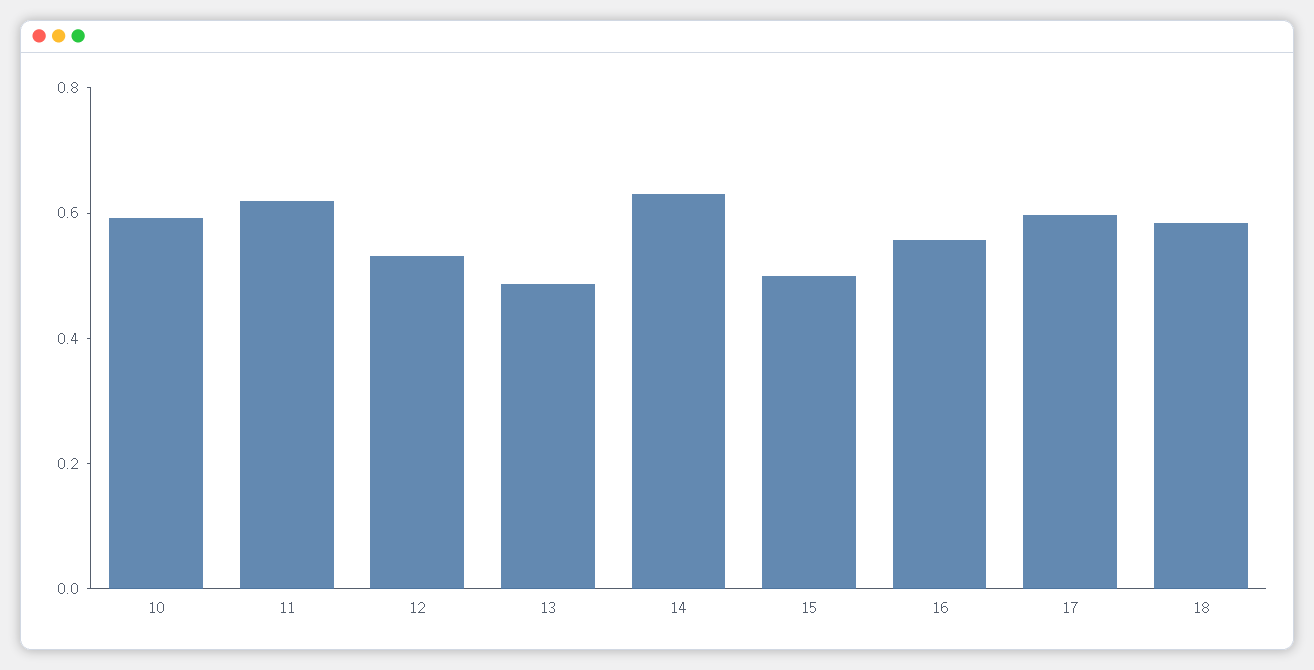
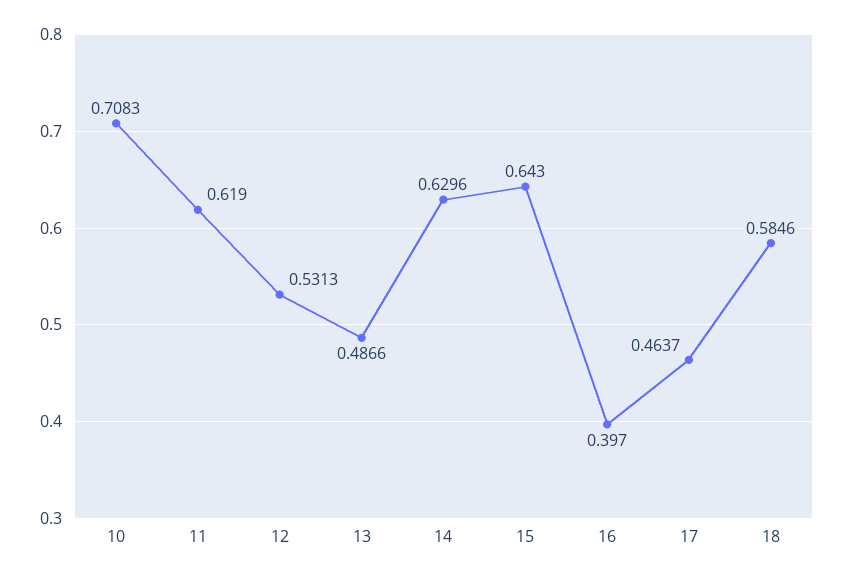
10: 0.6 -> 0.7083
15: 0.5 -> 0.643
16: 0.55 -> 0.397
17: 0.6 -> 0.4637

